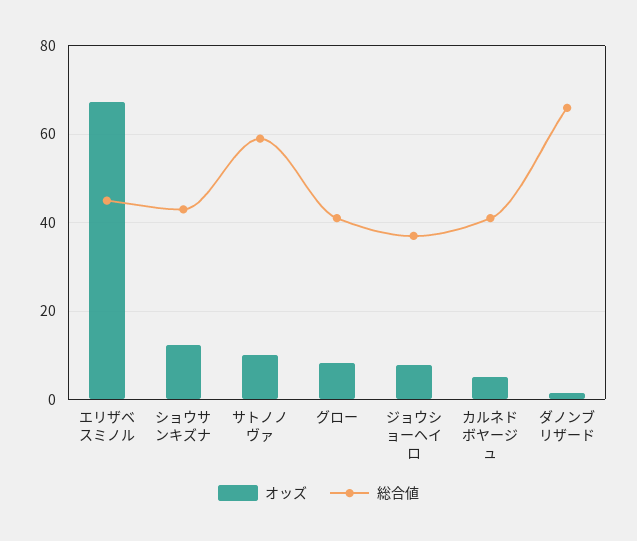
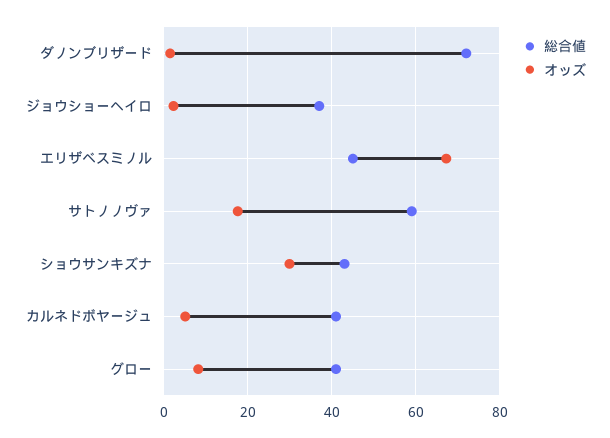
オッズ, ショウサンキズナ: 12 -> 30
オッズ, サトノノヴァ: 10 -> 18
オッズ, ジョウショーヘイロ: 8 -> 2
総合値, ダノンブリザード: 66 -> 72

